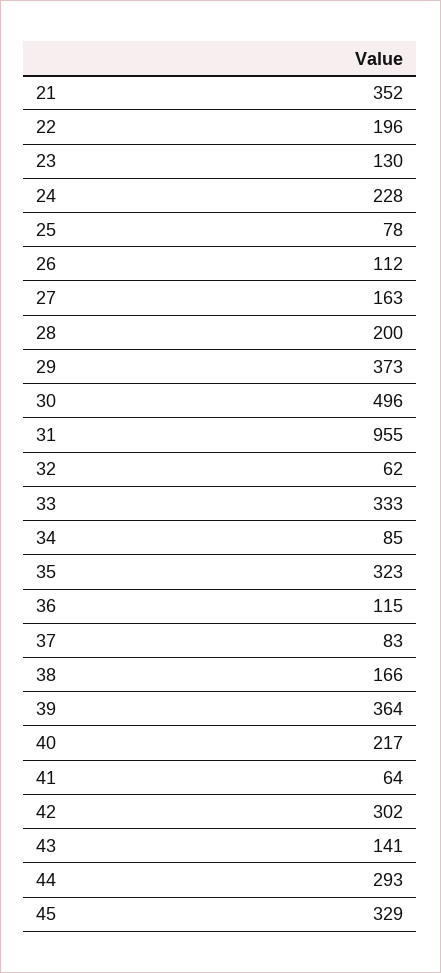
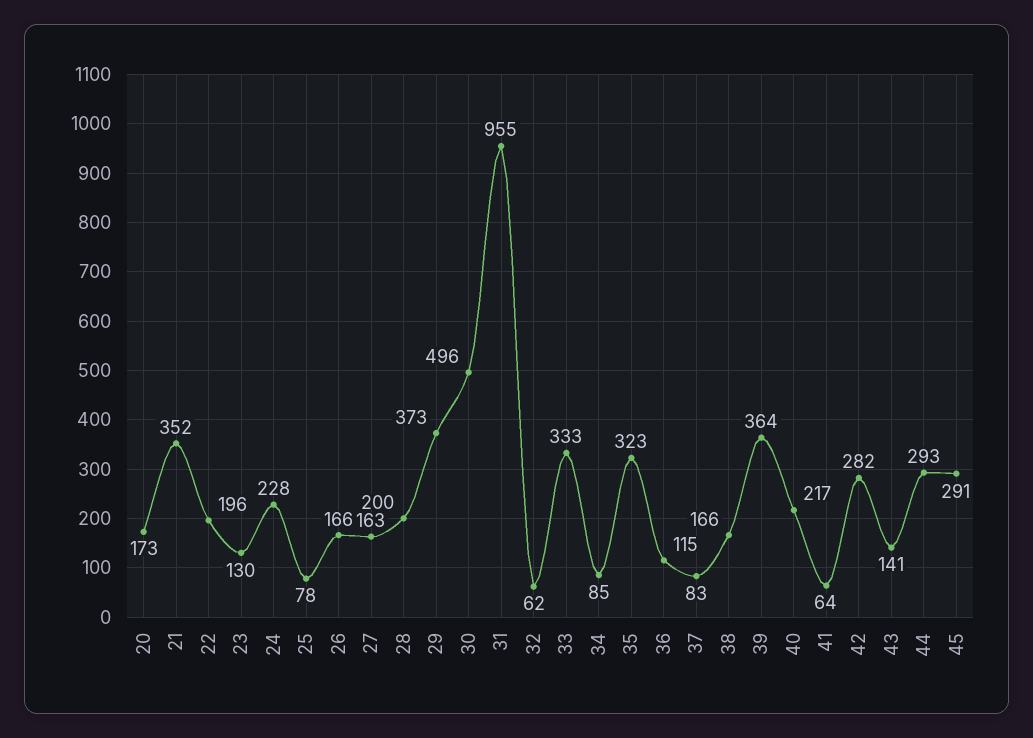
26: 112 -> 166
42: 302 -> 282
45: 329 -> 291
20: none -> 173

